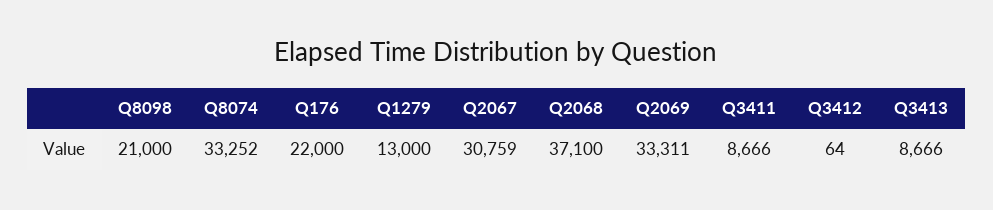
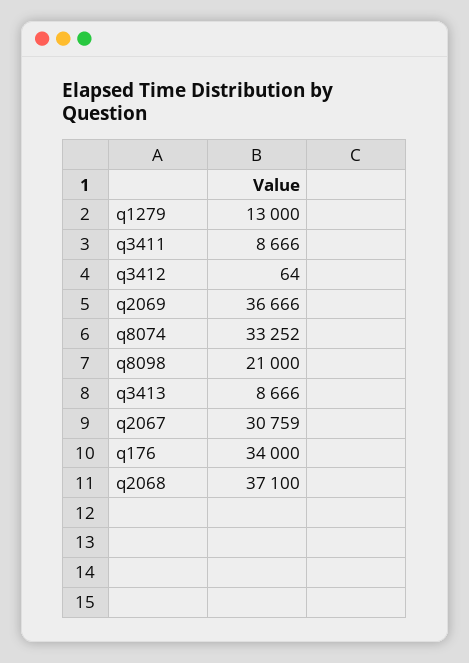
Q176: 22000 -> 34000
Q2069: 33311 -> 36666

